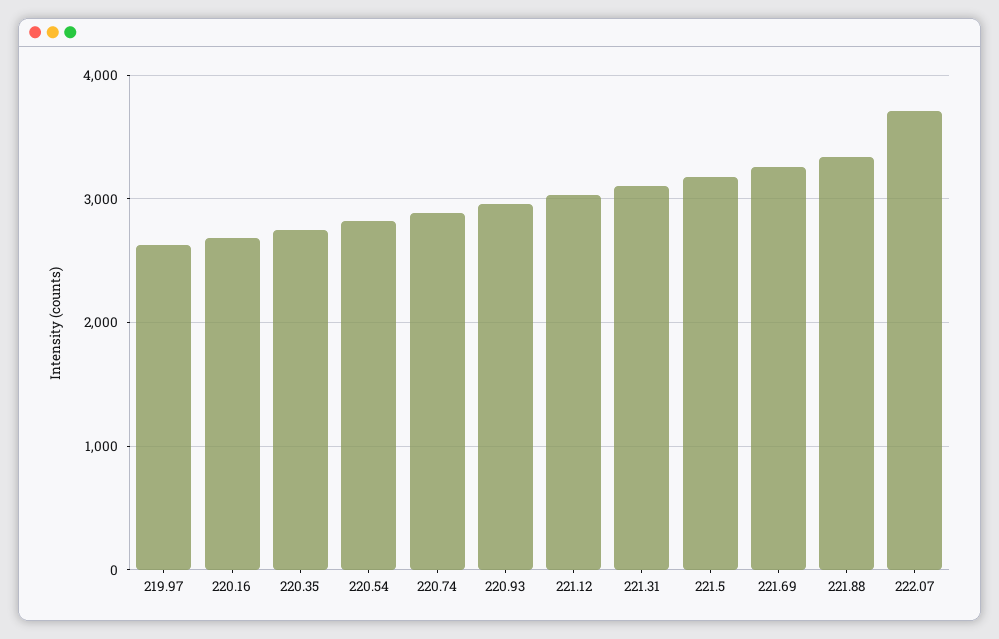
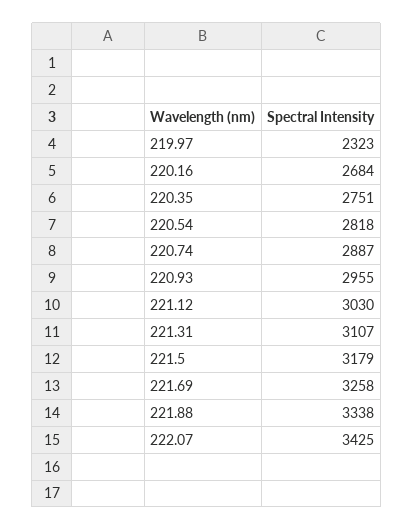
219.97: 2600 -> 2323
222.07: 3700 -> 3425

